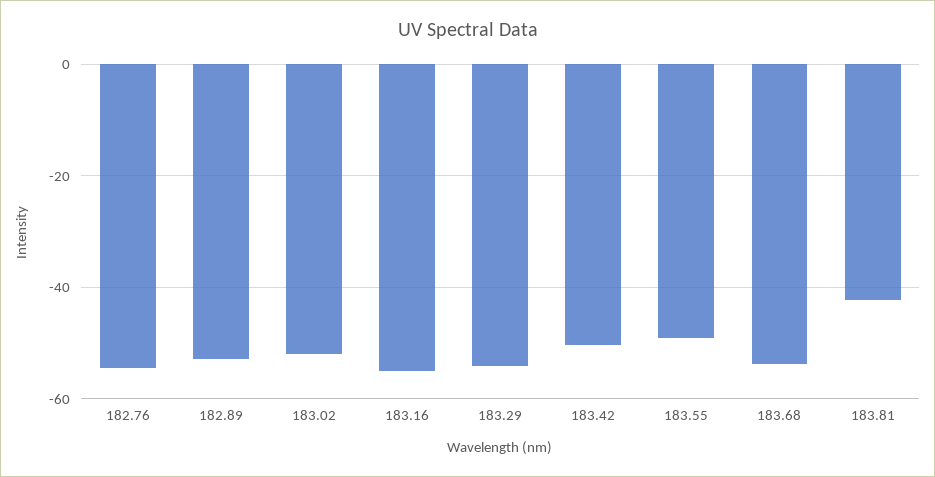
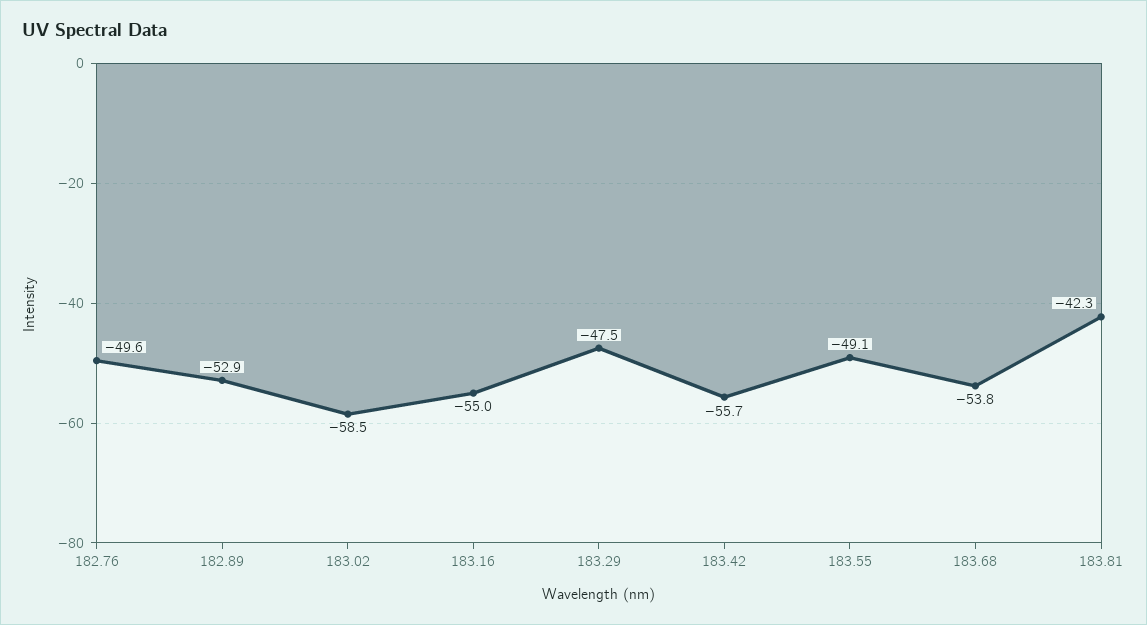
182.76: -54 -> -49.6
183.02: -52 -> -58.5
183.29: -54 -> -47.5
183.42: -50 -> -55.7

